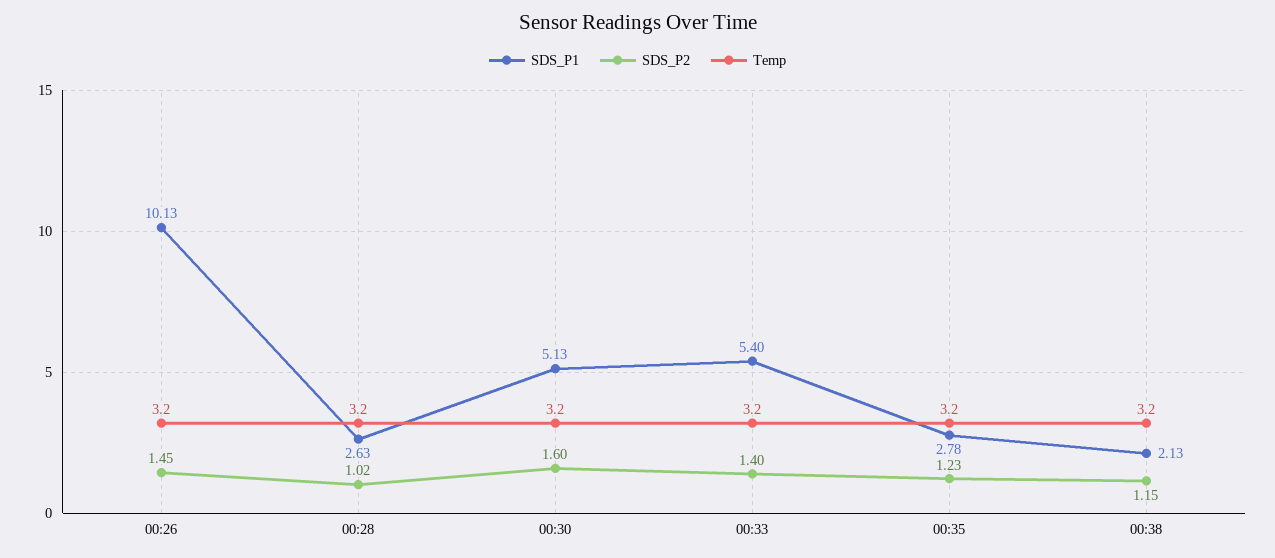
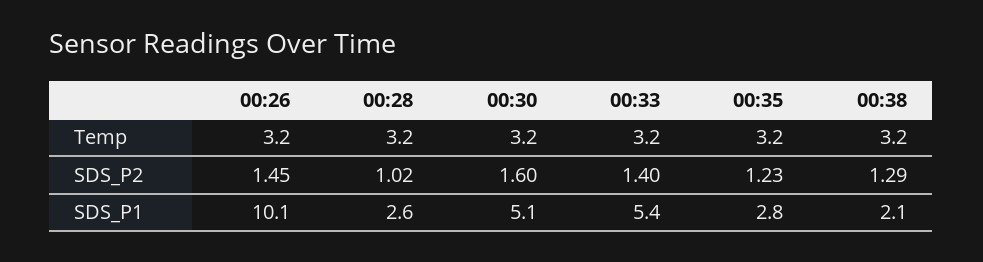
SDS_P2, 00:38: 1.15 -> 1.29

